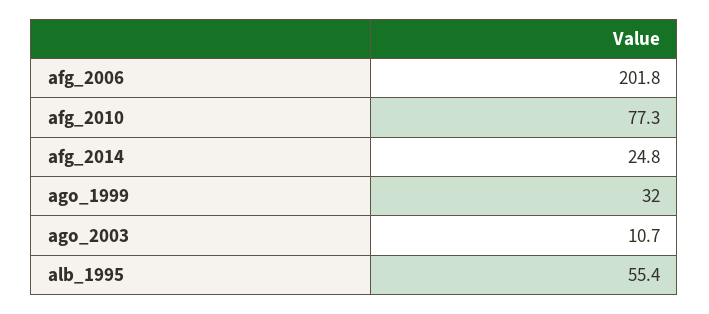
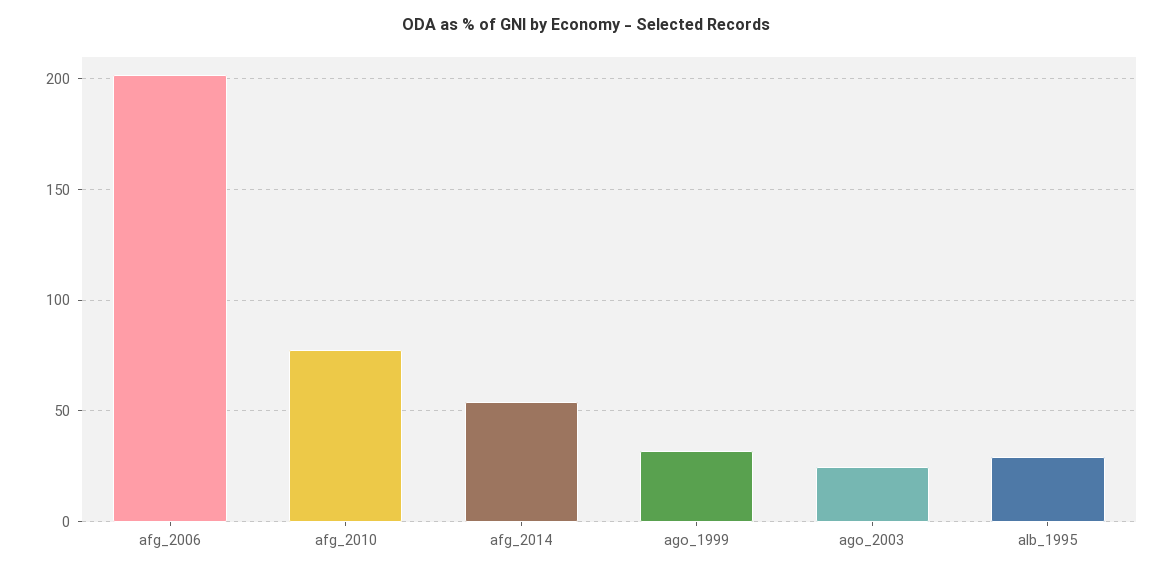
afg_2014: 24.8 -> 55
ago_2003: 10.7 -> 25
alb_1995: 55.4 -> 30

